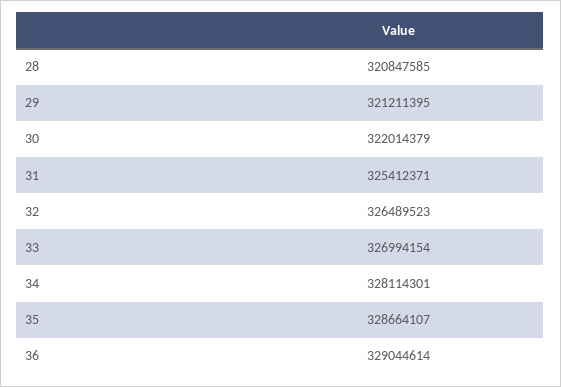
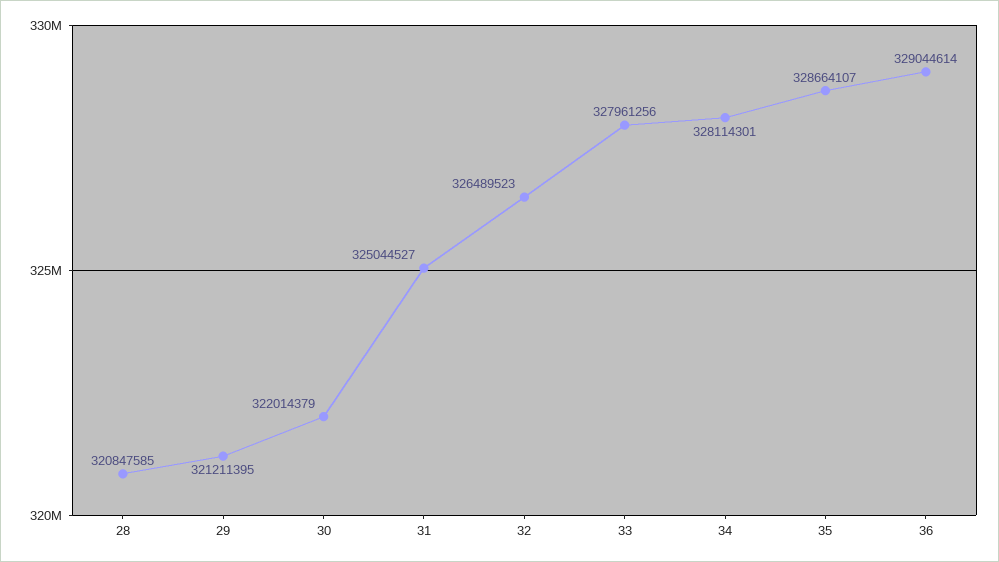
31: 325412371 -> 325044527
33: 326994154 -> 327961256

